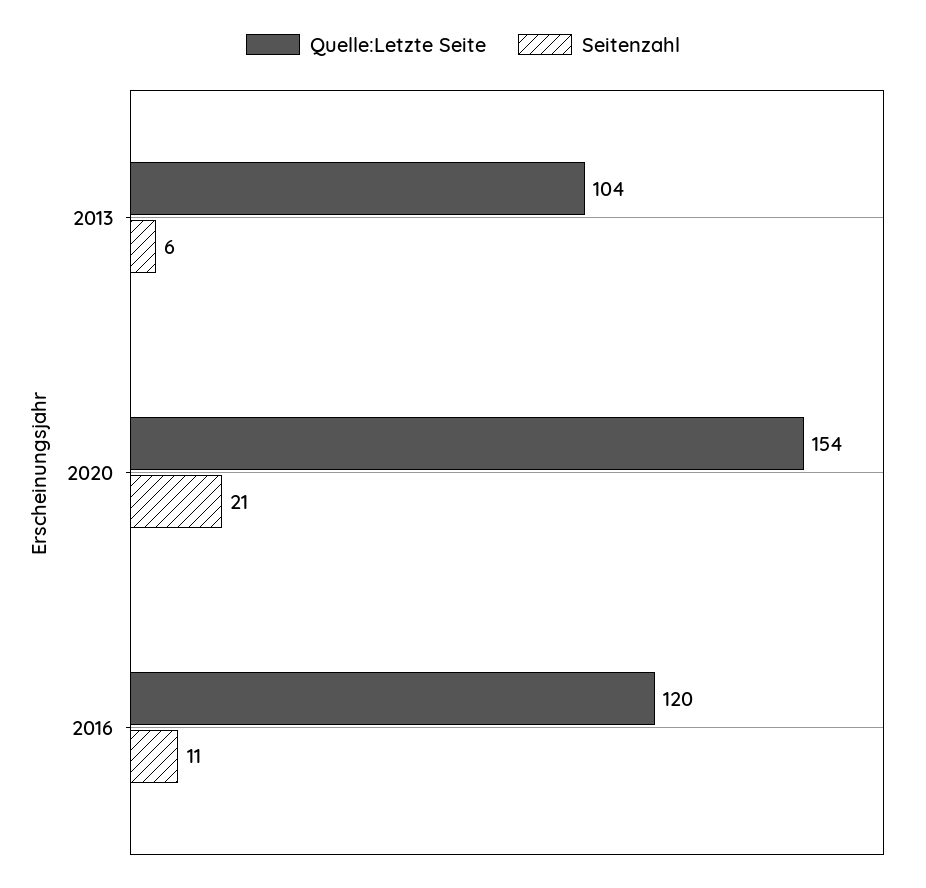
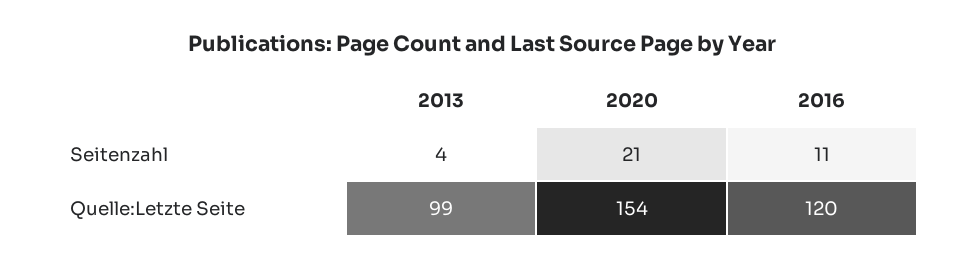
Quelle:Letzte Seite, 2013: 104 -> 99
Seitenzahl, 2013: 6 -> 4

